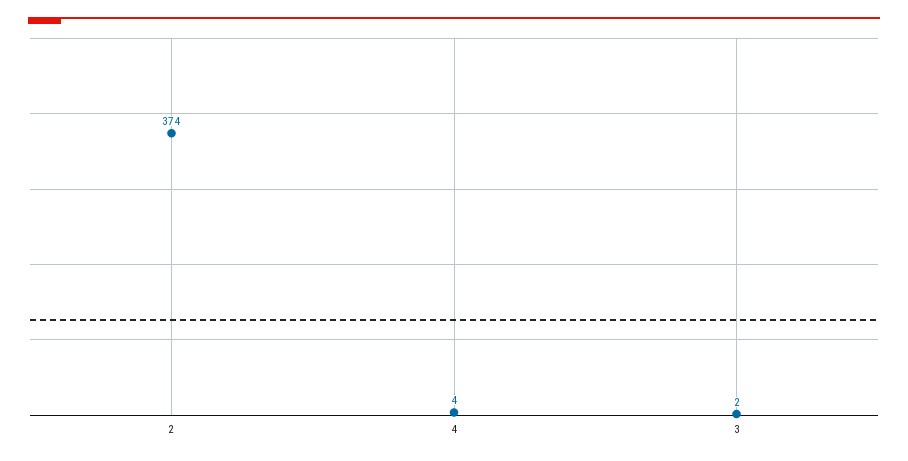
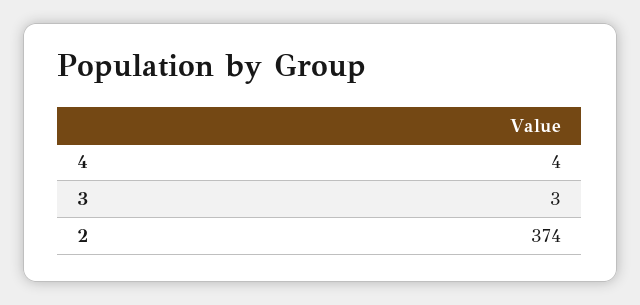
3: 2 -> 3

